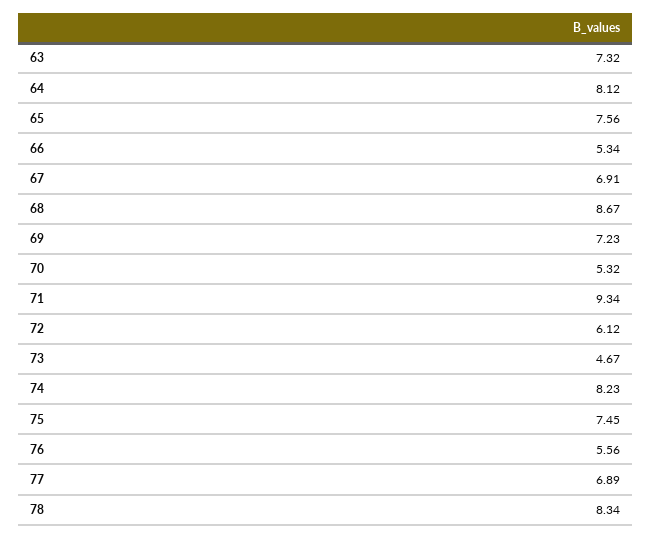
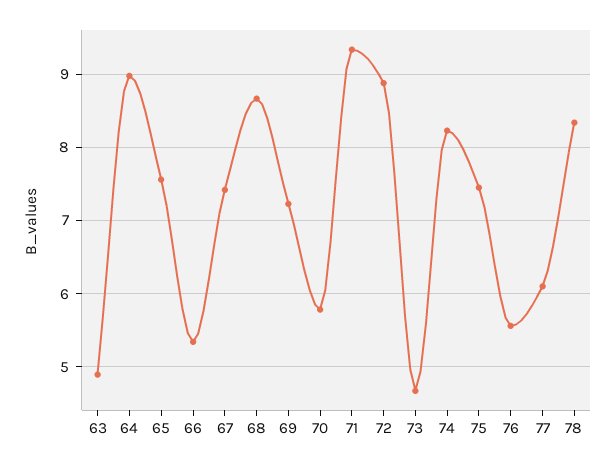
63: 7.32 -> 4.9
64: 8.12 -> 9
67: 6.91 -> 7.4
70: 5.32 -> 5.8
72: 6.12 -> 8.9
77: 6.89 -> 6.1

